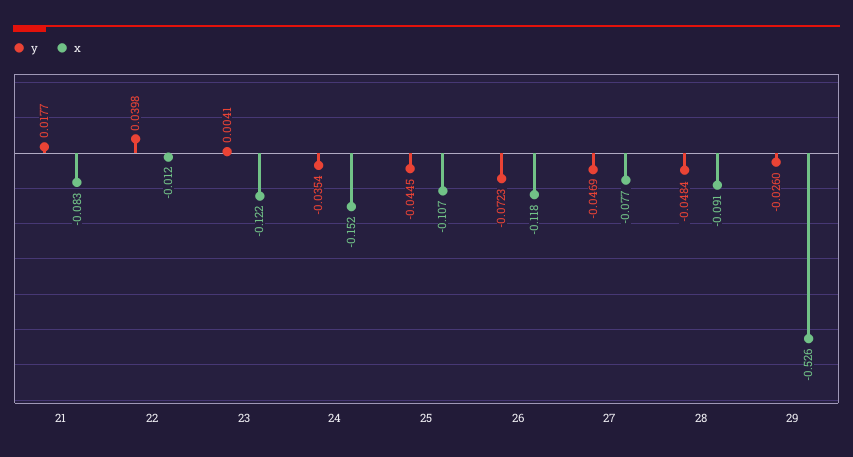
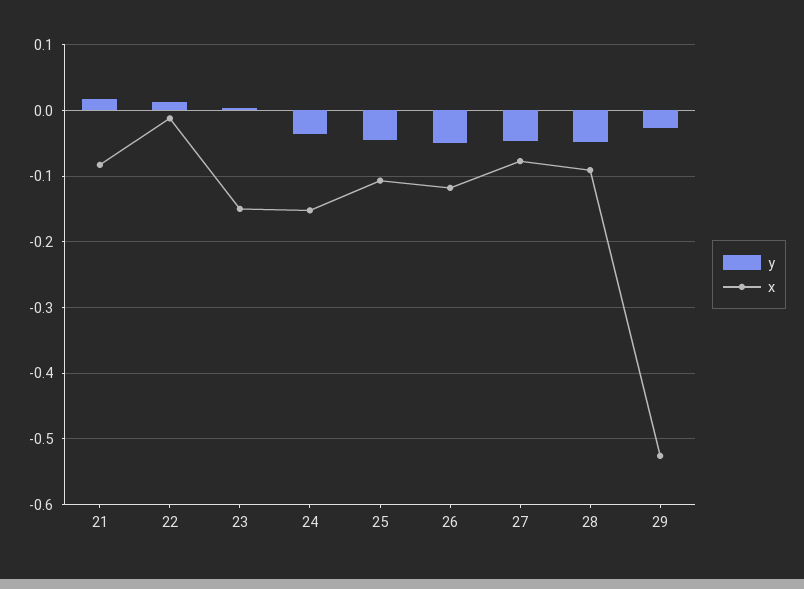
y, 22: 0.0398 -> 0.01
x, 23: -0.122 -> -0.15
y, 26: -0.0723 -> -0.05

